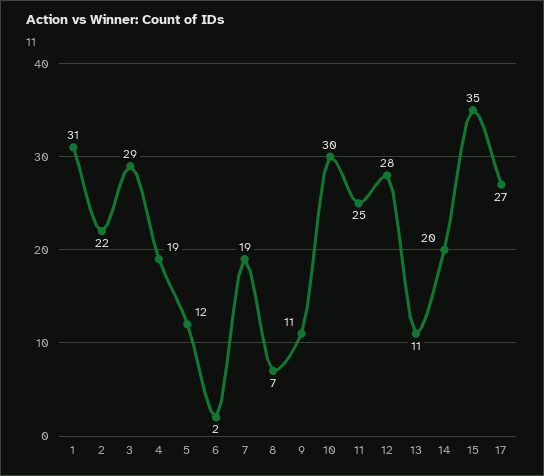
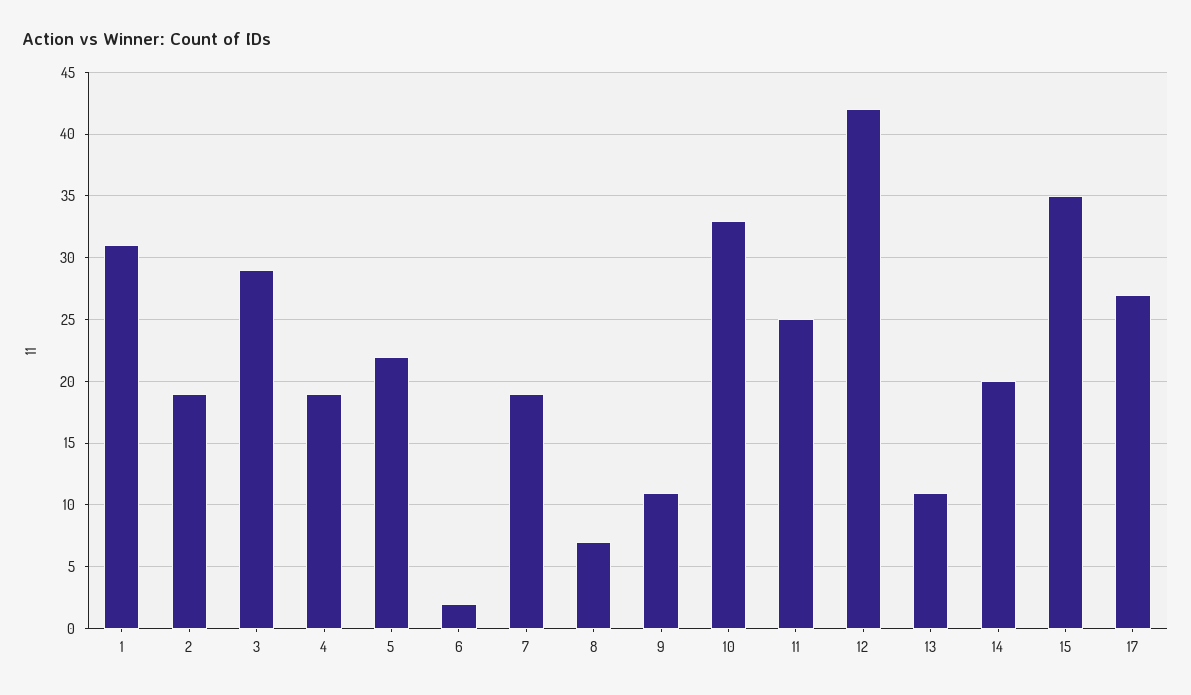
2: 22 -> 19
5: 12 -> 22
10: 30 -> 33
12: 28 -> 42

